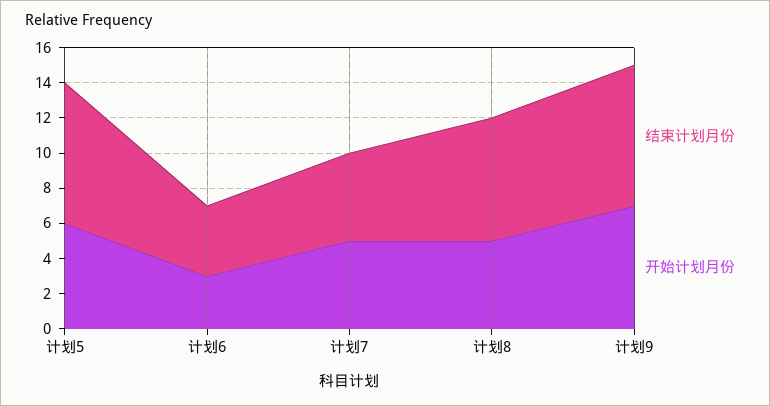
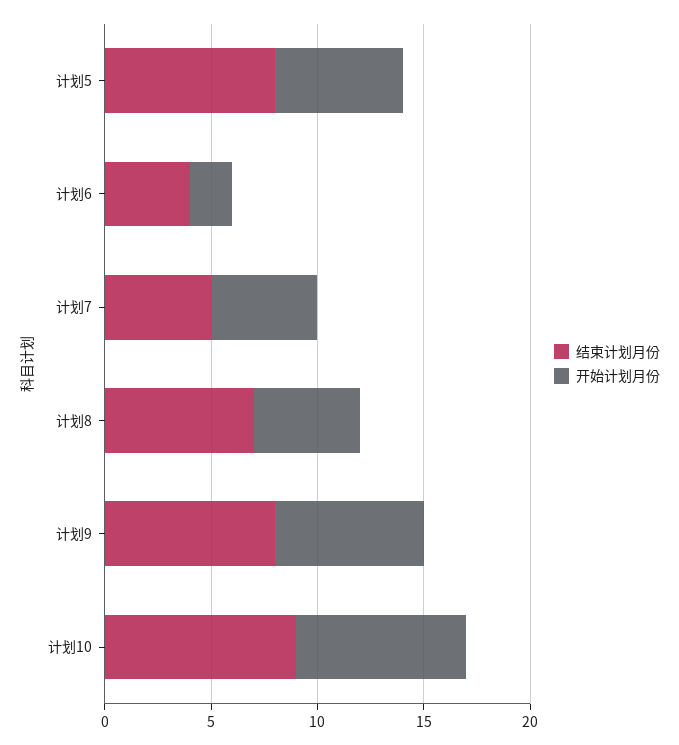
开始计划月份, 计划6: 3 -> 2
结束计划月份, 计划10: none -> 9
开始计划月份, 计划10: none -> 8

